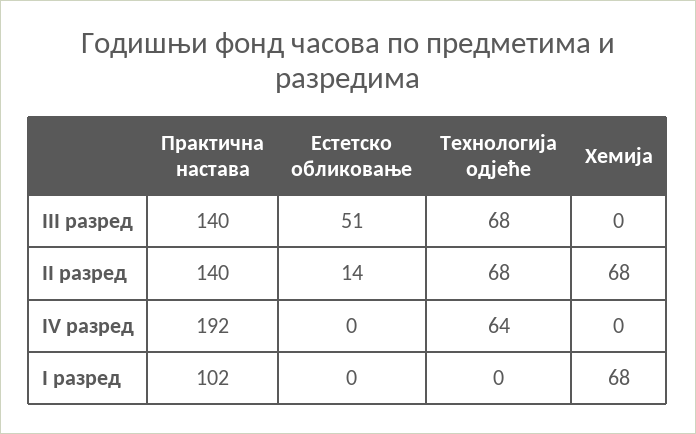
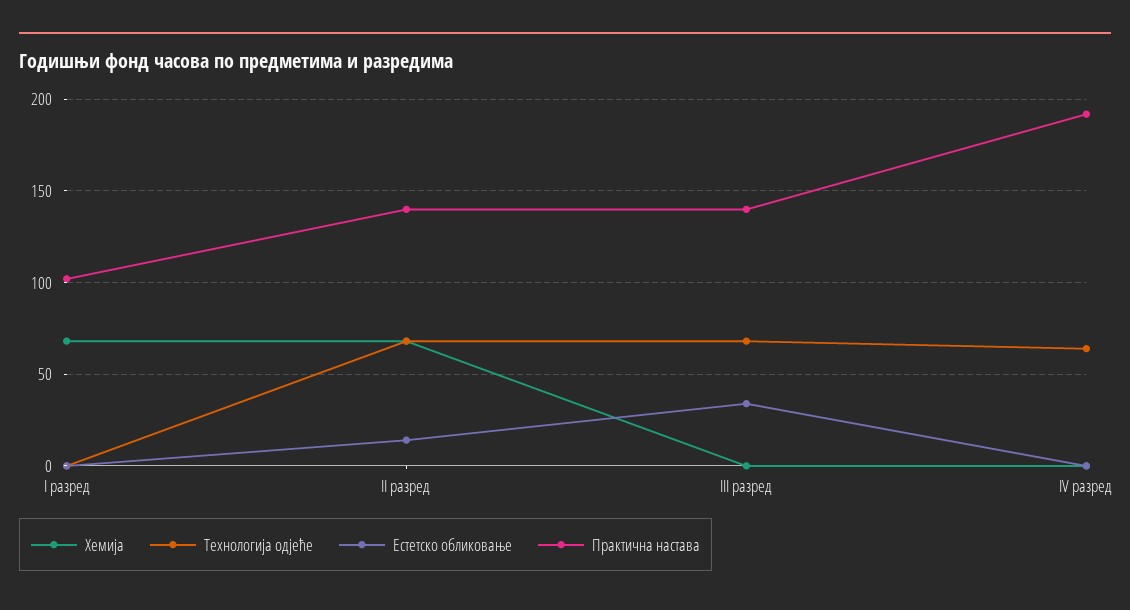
Естетско обликовање, III разред: 51 -> 35

